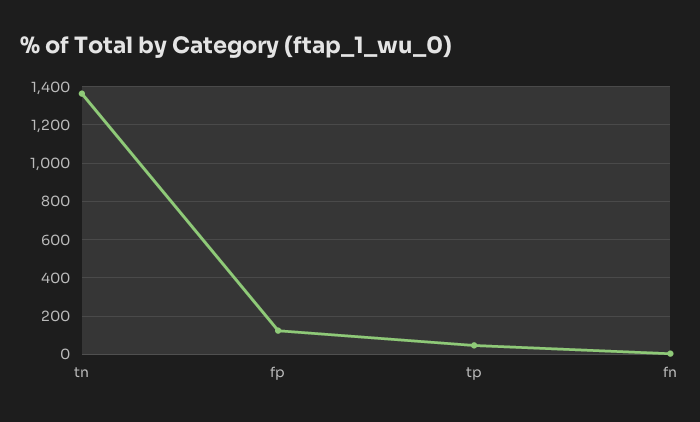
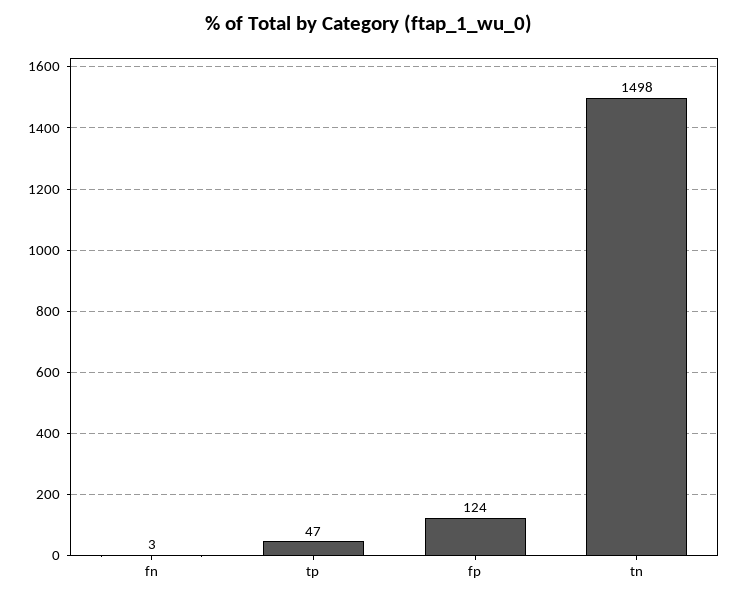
tn: 1350 -> 1498

